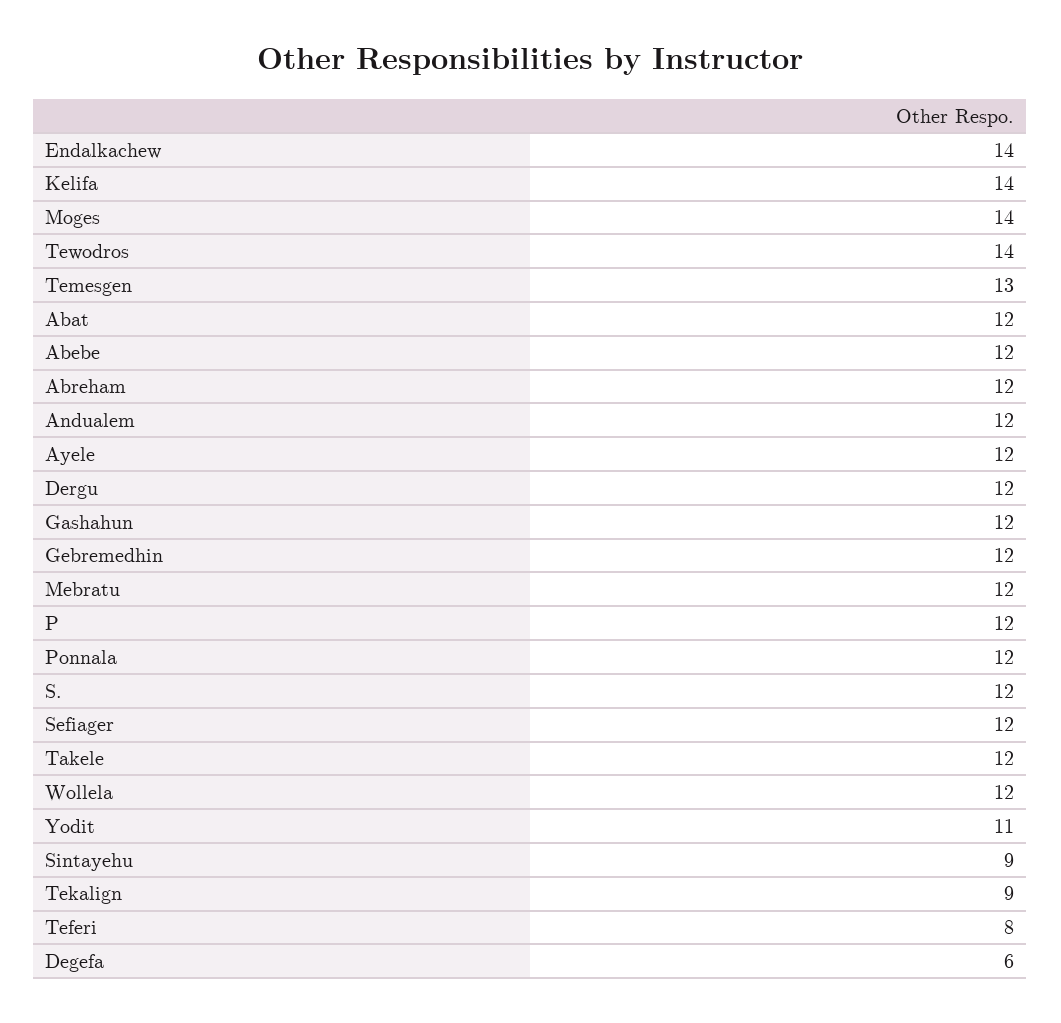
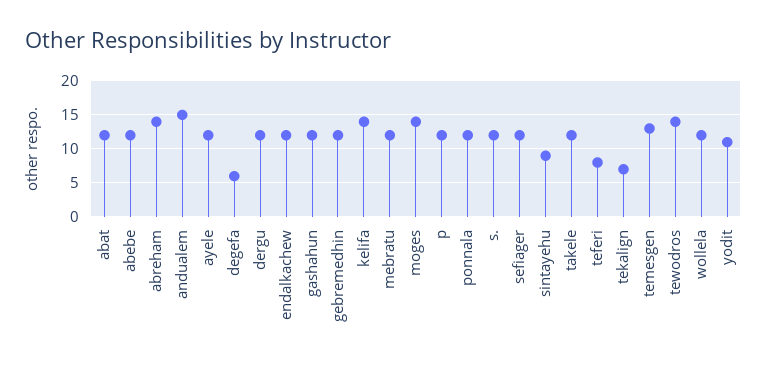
Endalkachew: 14 -> 12
Abreham: 12 -> 14
Andualem: 12 -> 15
Tekalign: 9 -> 7

